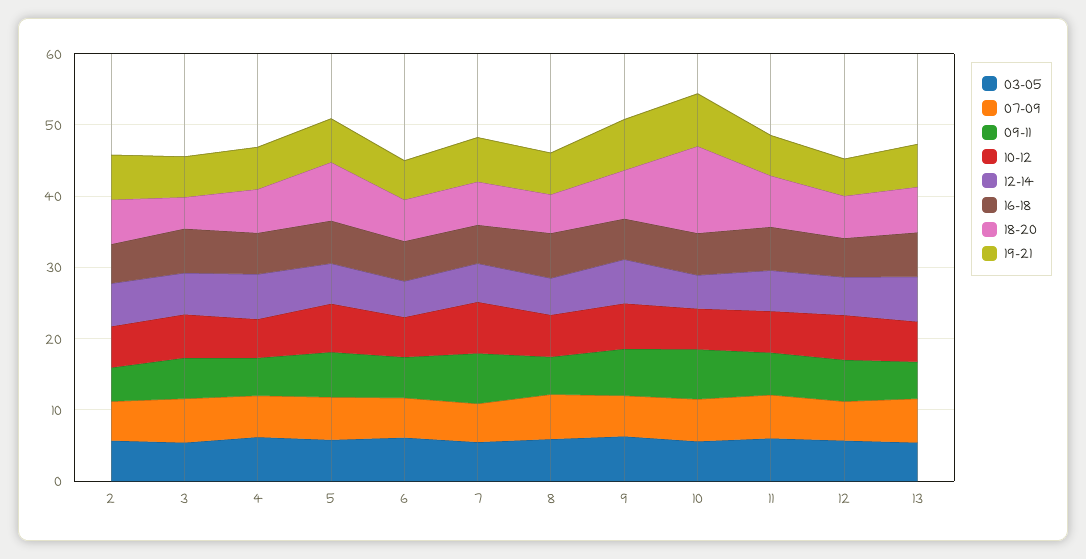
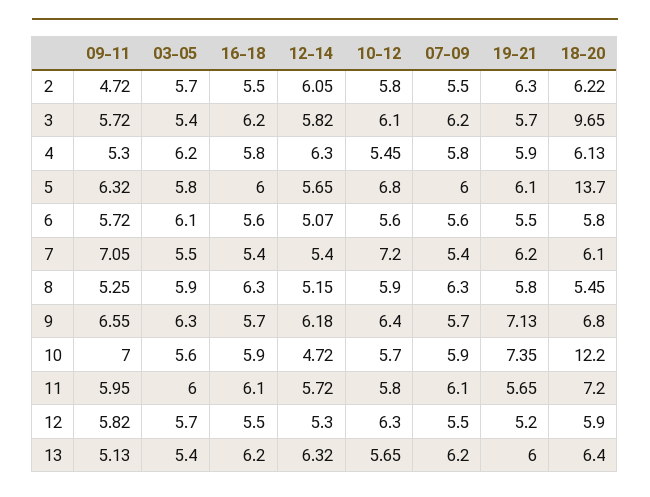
18-20, 3: 4 -> 9.65
18-20, 5: 8 -> 13.7

